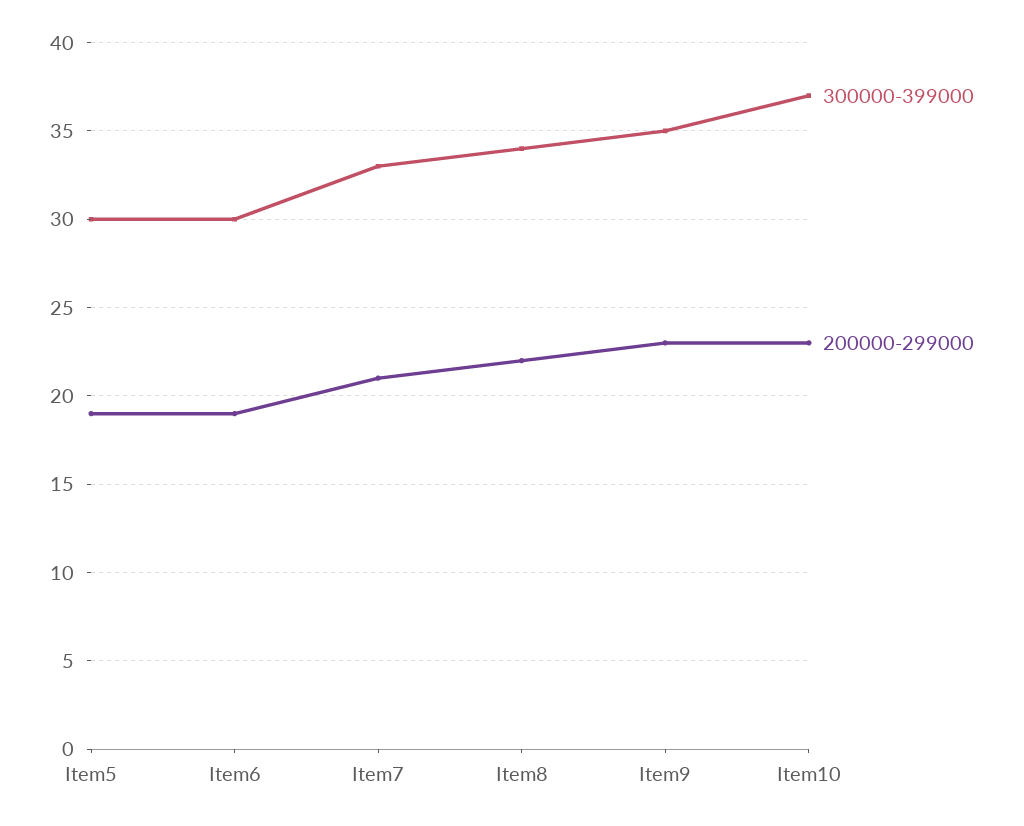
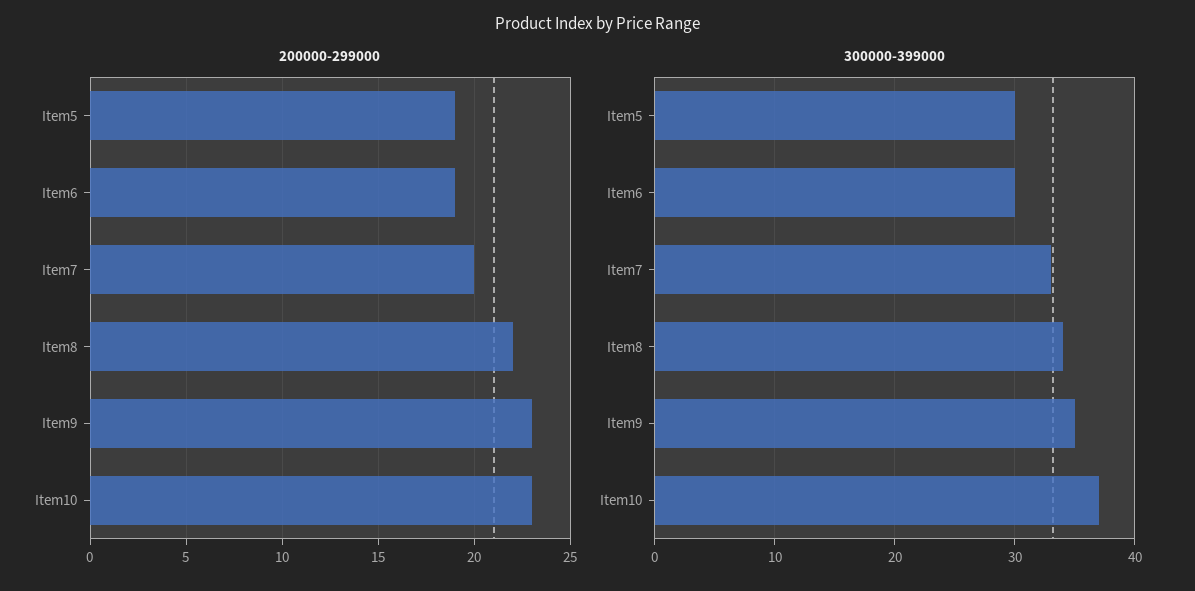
200000-299000, Item7: 21 -> 20

